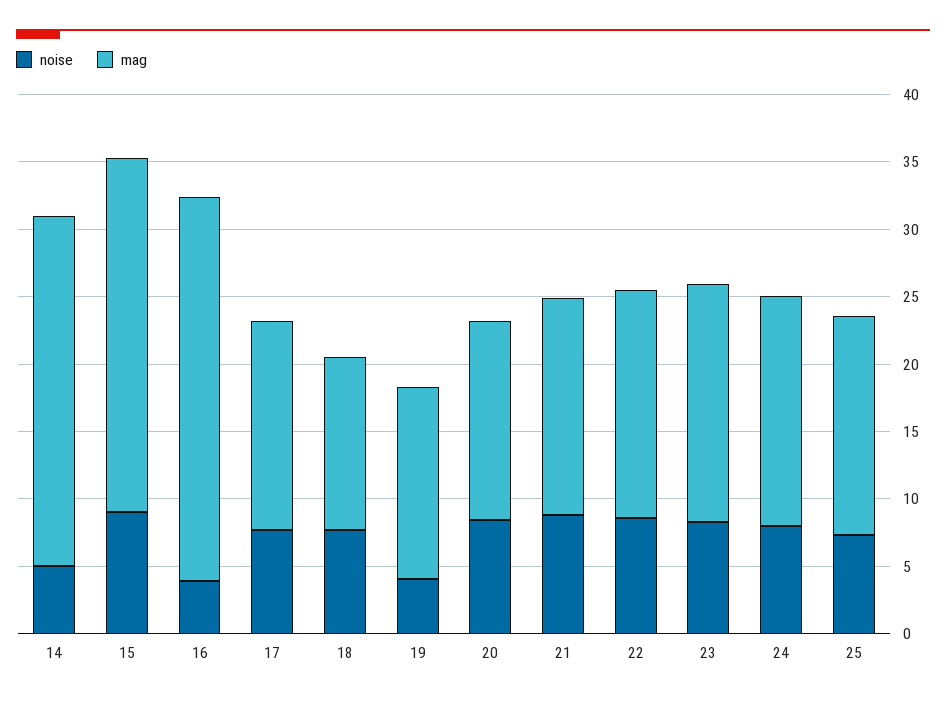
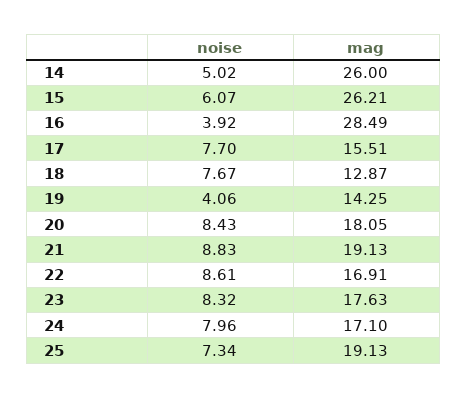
noise, 15: 9 -> 6.07
mag, 20: 15 -> 18.05
mag, 21: 16 -> 19.13
mag, 25: 16 -> 19.13

